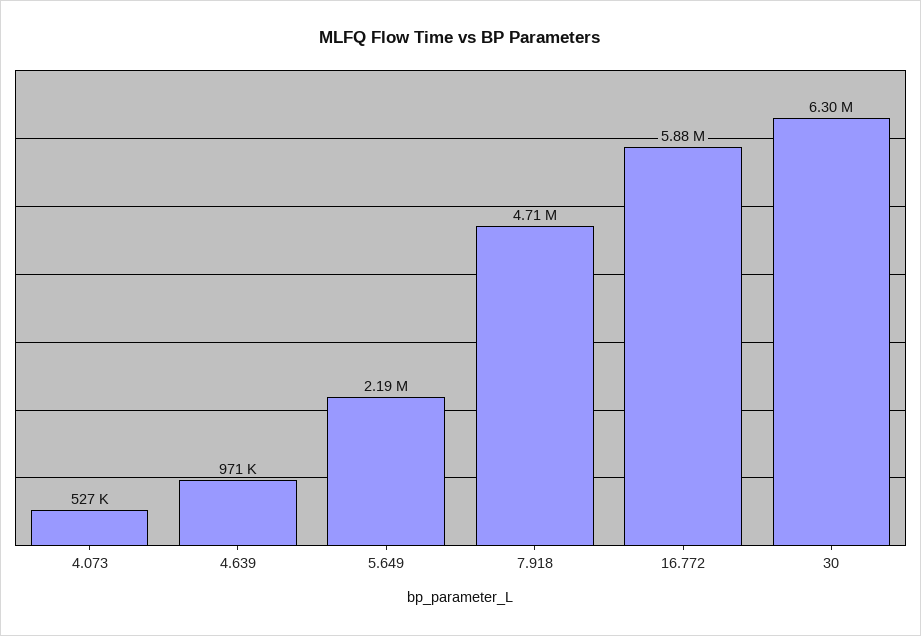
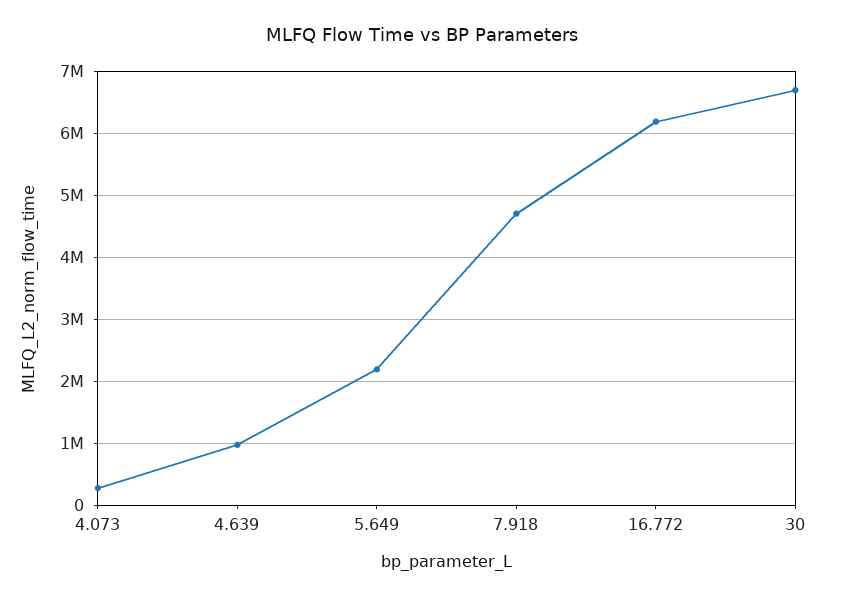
4.073: 527000 -> 300000
16.772: 5880000 -> 6200000
30: 6300000 -> 6700000

